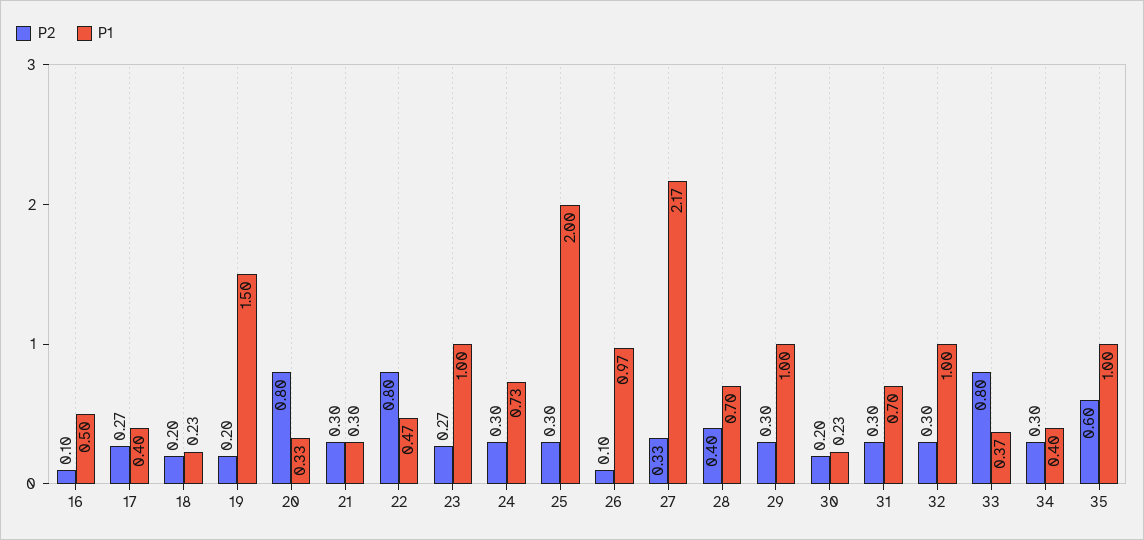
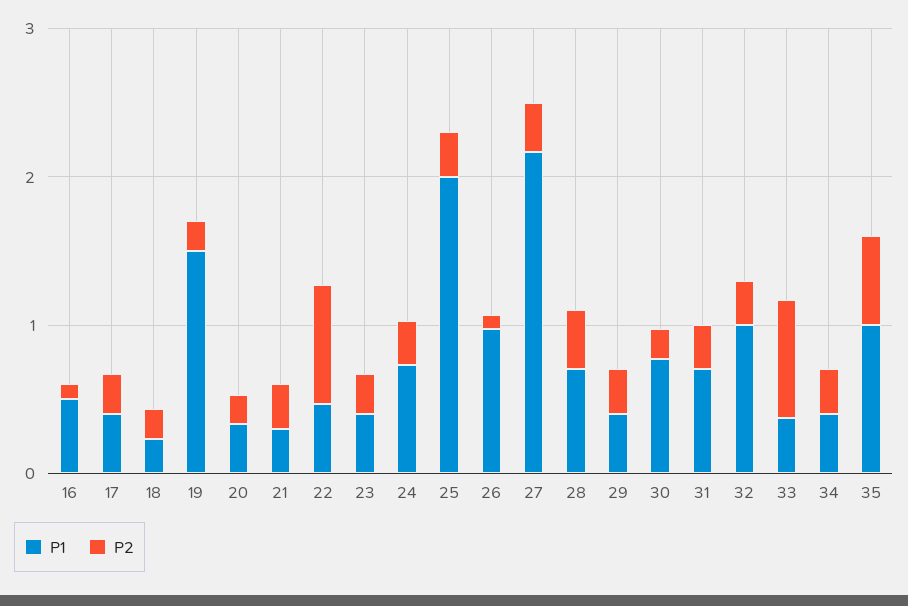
P2, 20: 0.8 -> 0.2
P1, 23: 1 -> 0.4
P1, 29: 1 -> 0.4
P1, 30: 0.23 -> 0.8

